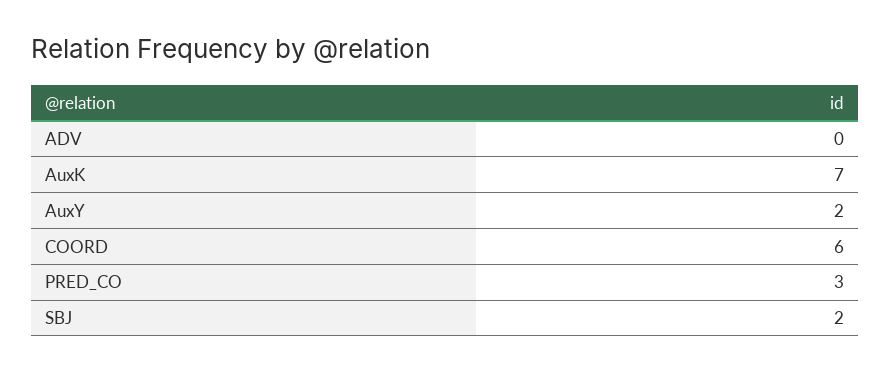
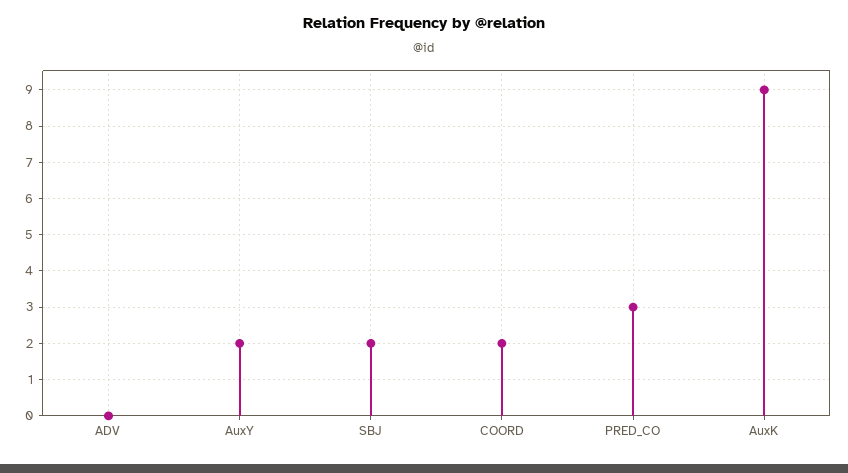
AuxK: 7 -> 9
COORD: 6 -> 2

